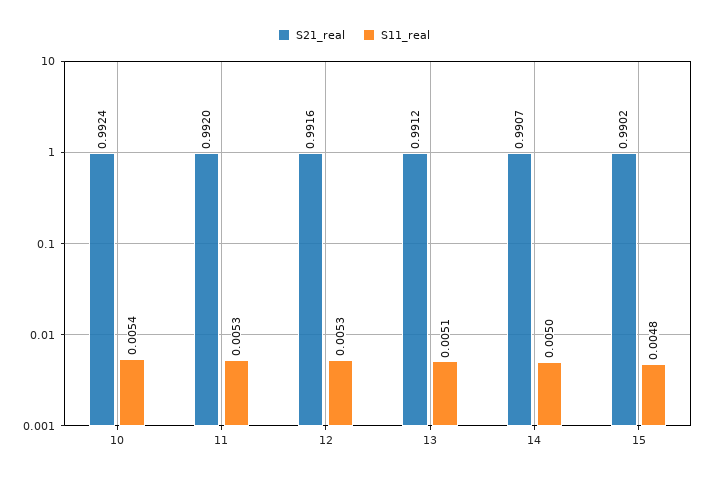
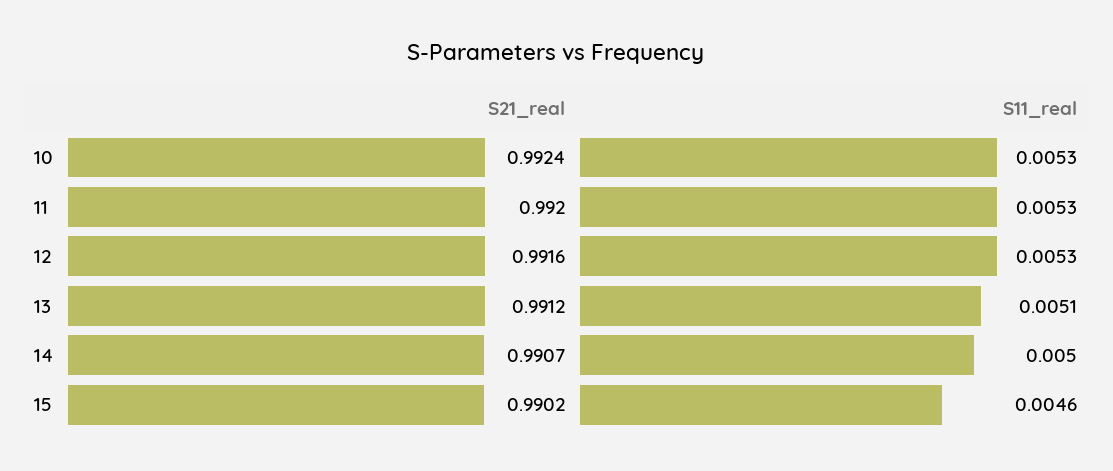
S11_real, 10: 0.0054 -> 0.0053
S11_real, 15: 0.0048 -> 0.0046

